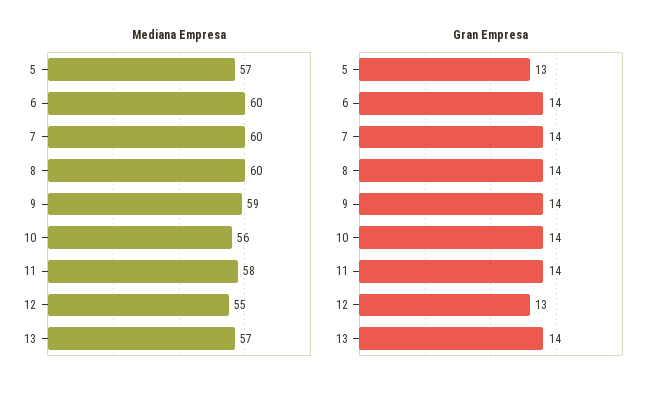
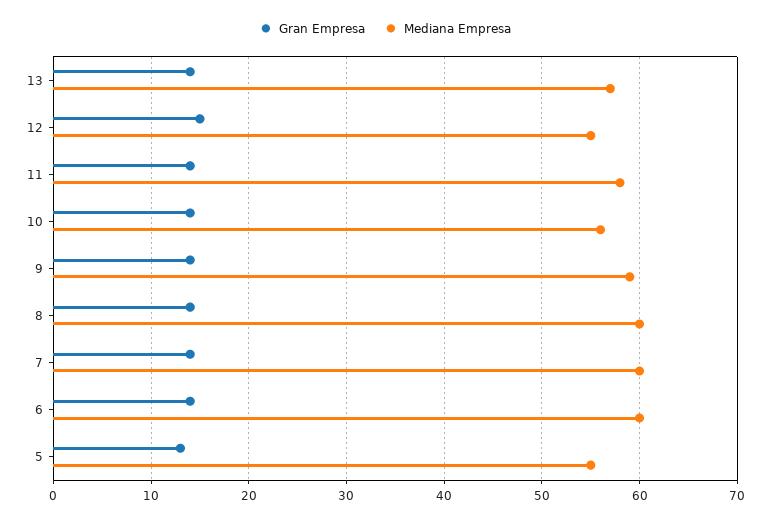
Mediana Empresa, 5: 57 -> 55
Gran Empresa, 12: 13 -> 15

